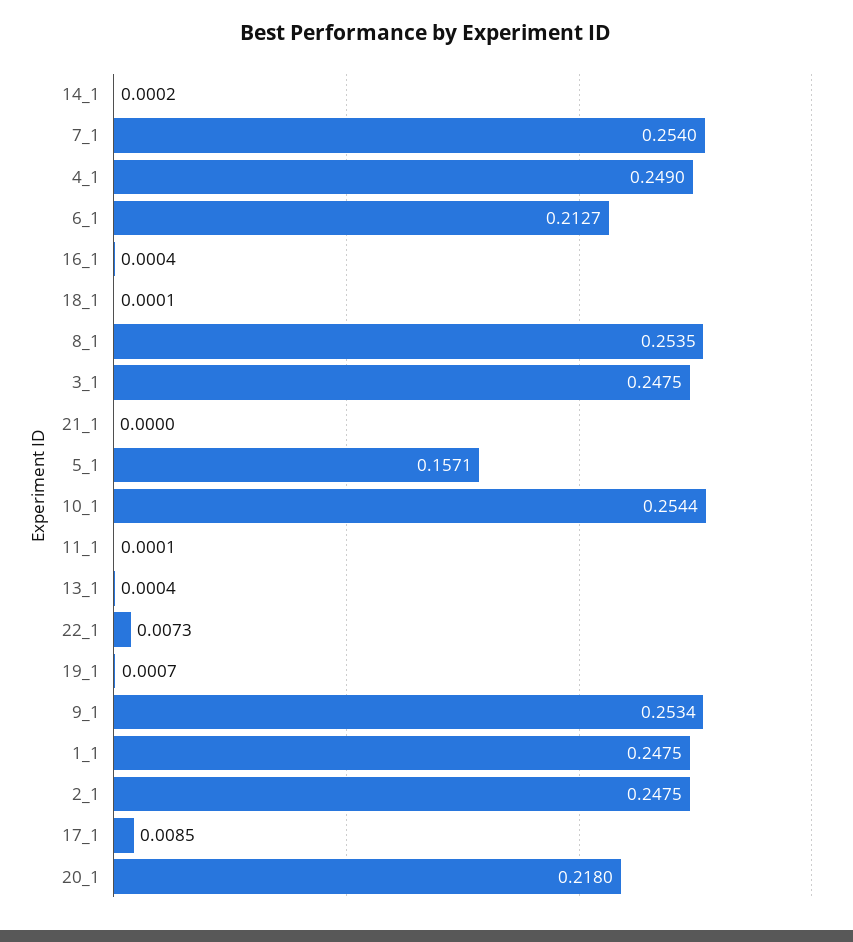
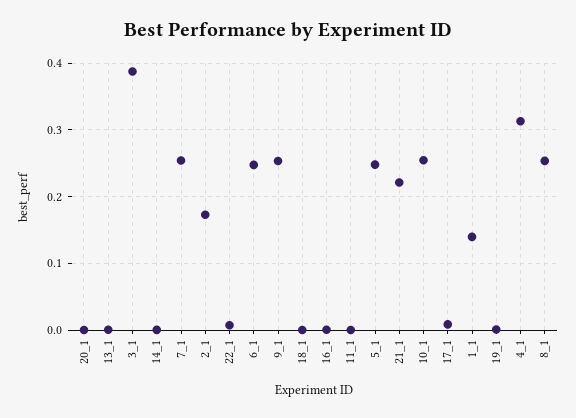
4_1: 0.249 -> 0.31
6_1: 0.2127 -> 0.25
3_1: 0.2475 -> 0.39
21_1: 0 -> 0.22
5_1: 0.1571 -> 0.25
1_1: 0.2475 -> 0.14
2_1: 0.2475 -> 0.17
20_1: 0.218 -> 0

